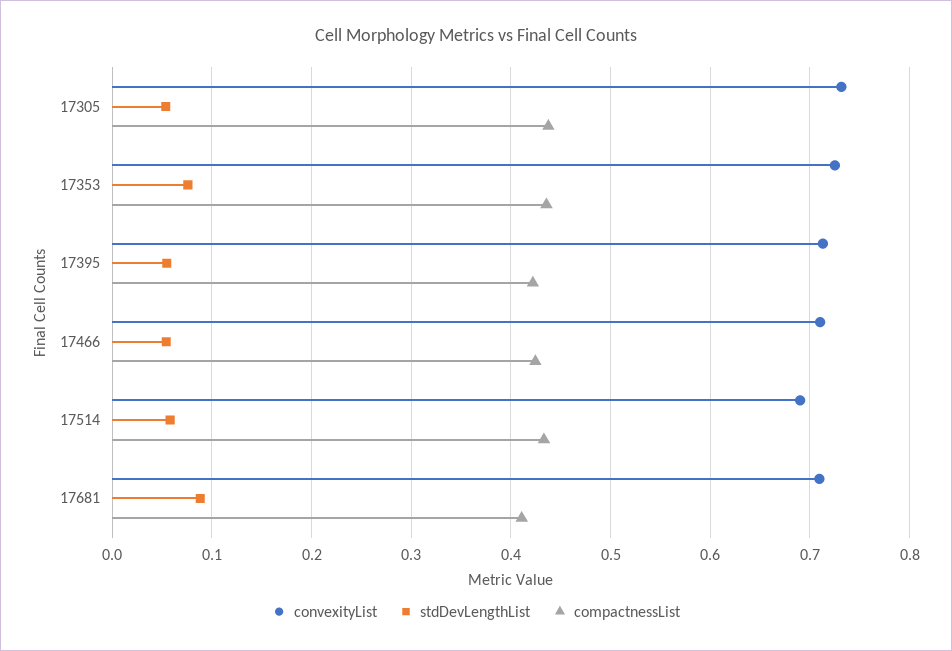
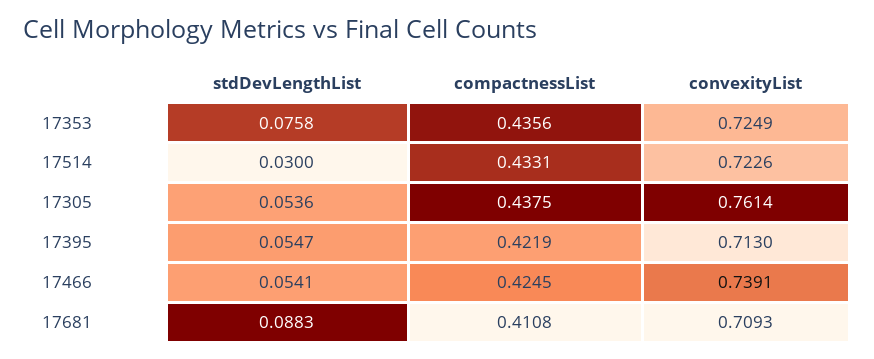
convexityList, 17305: 0.73 -> 0.7614
convexityList, 17466: 0.71 -> 0.7391
convexityList, 17514: 0.69 -> 0.7226
stdDevLengthList, 17514: 0.06 -> 0.03

